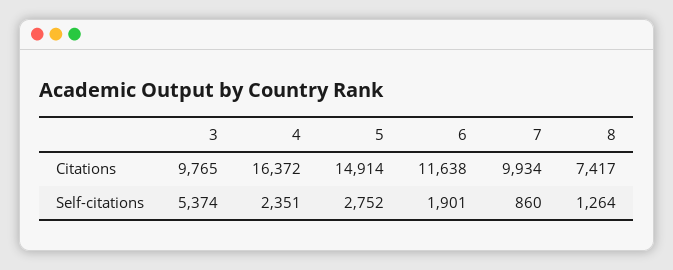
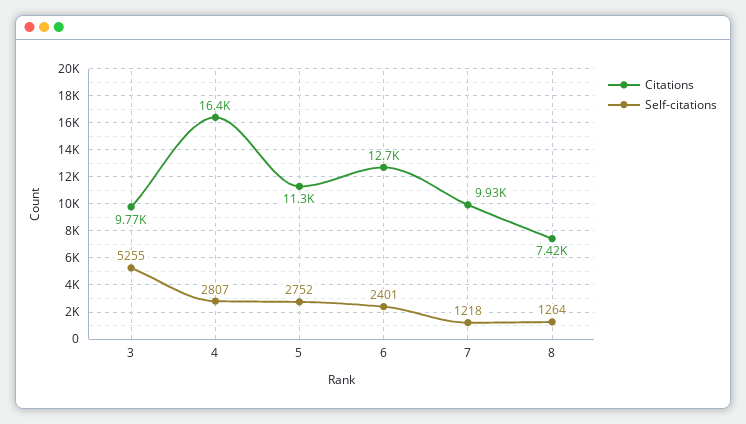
Citations, 5: 14914 -> 11300
Citations, 6: 11638 -> 12700
Self-citations, 3: 5374 -> 5255
Self-citations, 4: 2351 -> 2807
Self-citations, 6: 1901 -> 2401
Self-citations, 7: 860 -> 1218

